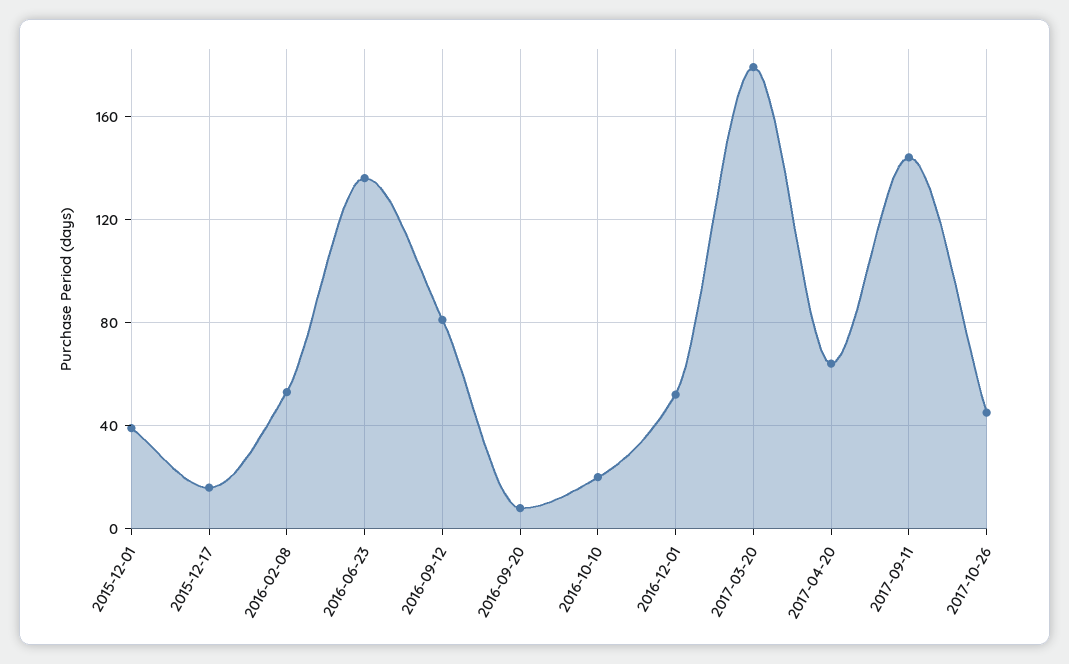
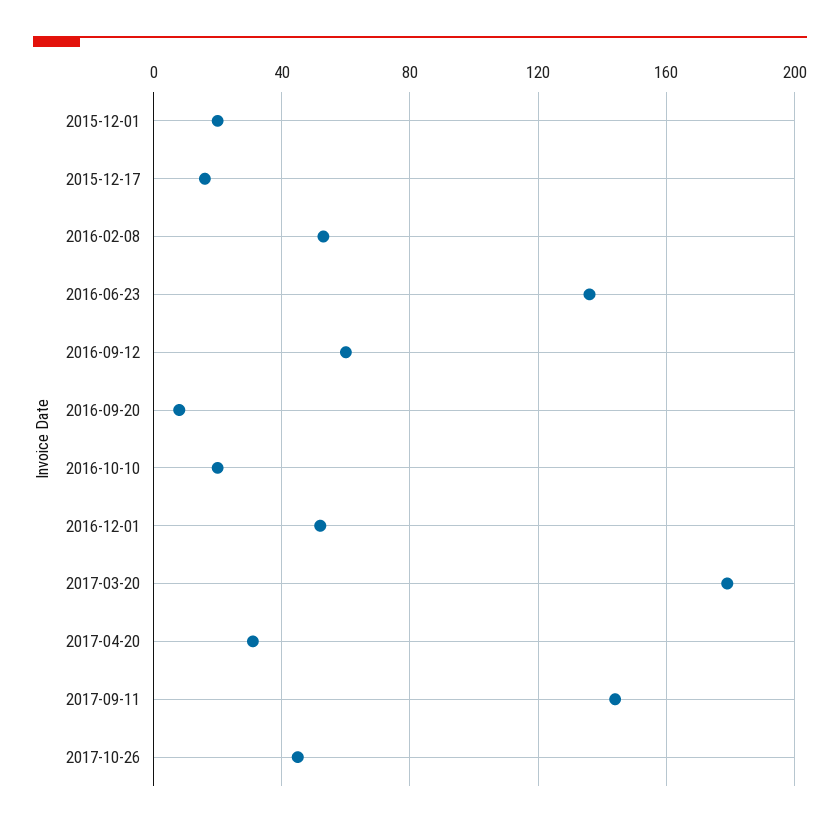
2015-12-01: 40 -> 20
2016-09-12: 80 -> 60
2017-04-20: 65 -> 30

